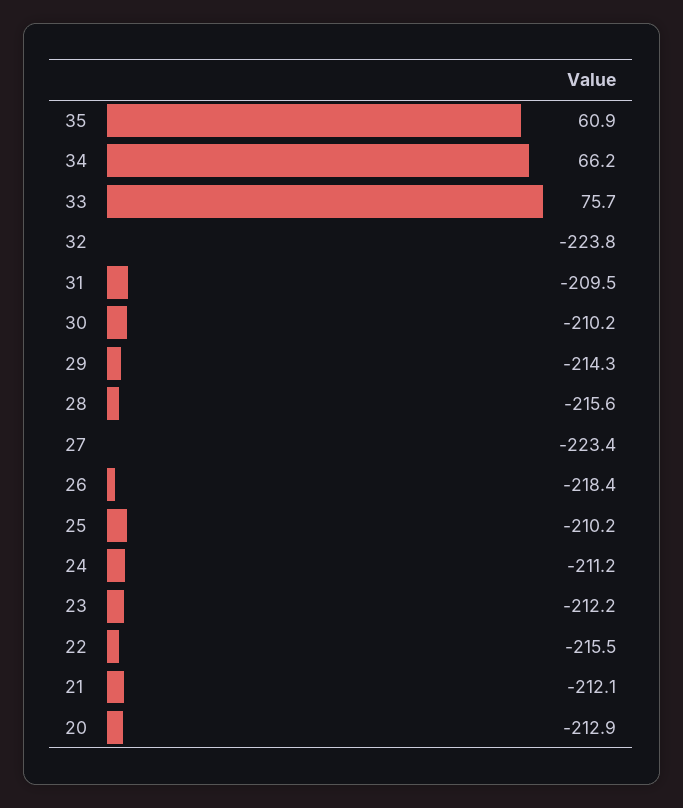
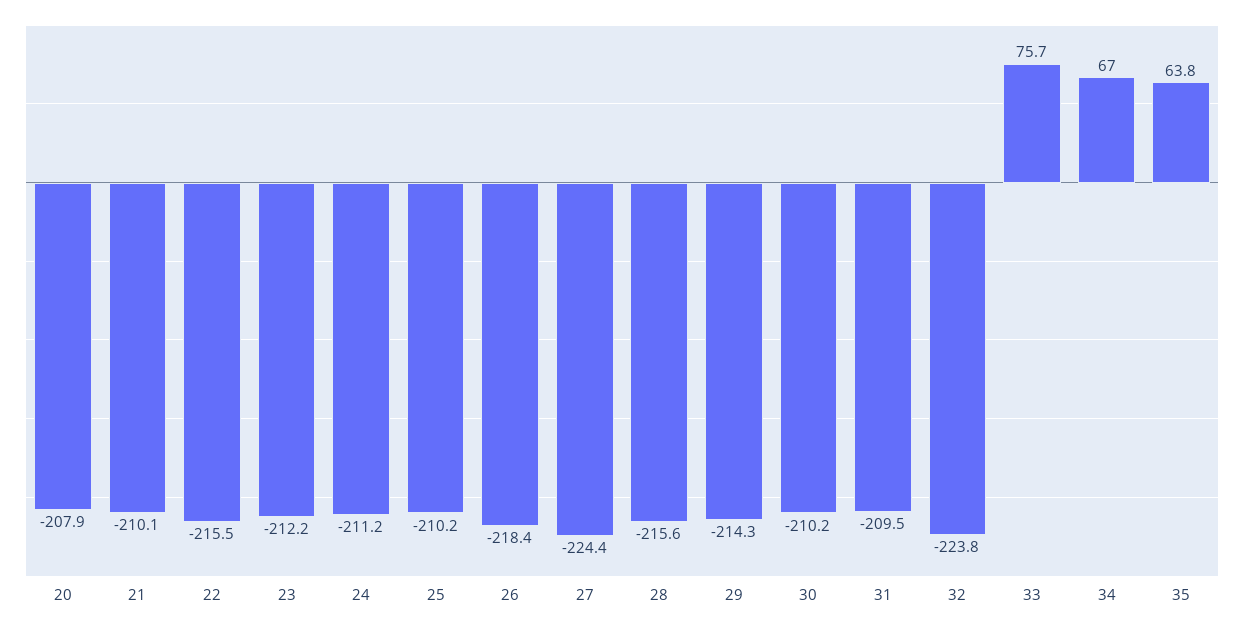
35: 60.9 -> 63.8
34: 66.2 -> 67
27: -223.4 -> -224.4
21: -212.1 -> -210.1
20: -212.9 -> -207.9

